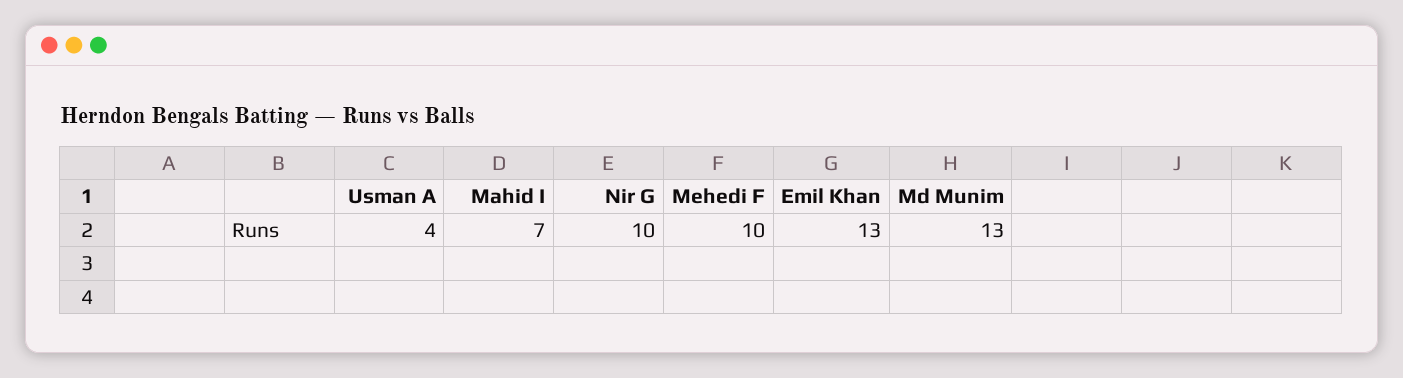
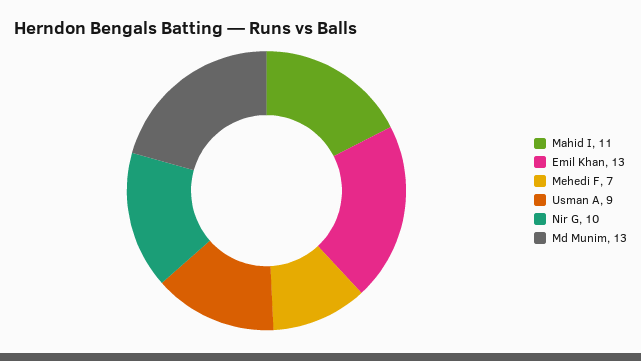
Usman A: 4 -> 9
Mahid I: 7 -> 11
Mehedi F: 10 -> 7

